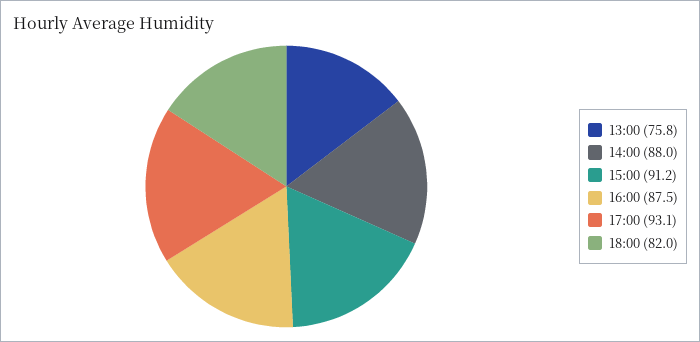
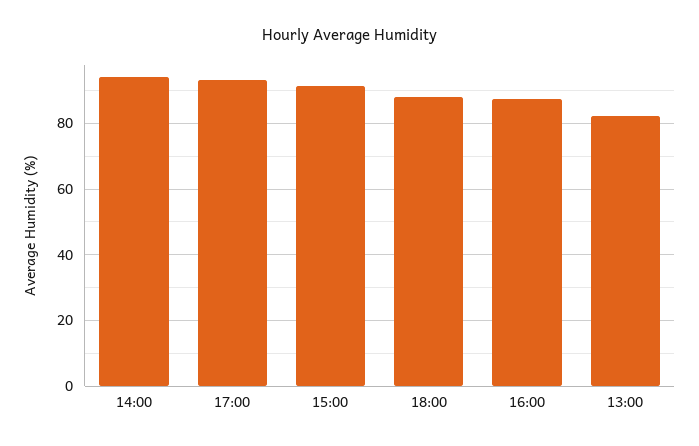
13:00: 75.8 -> 82
14:00: 88 -> 94
18:00: 82 -> 88

